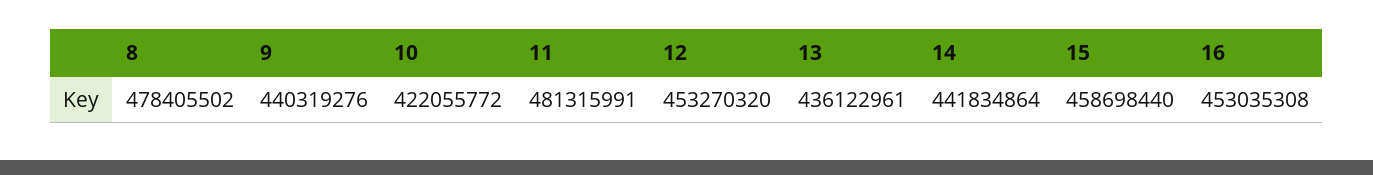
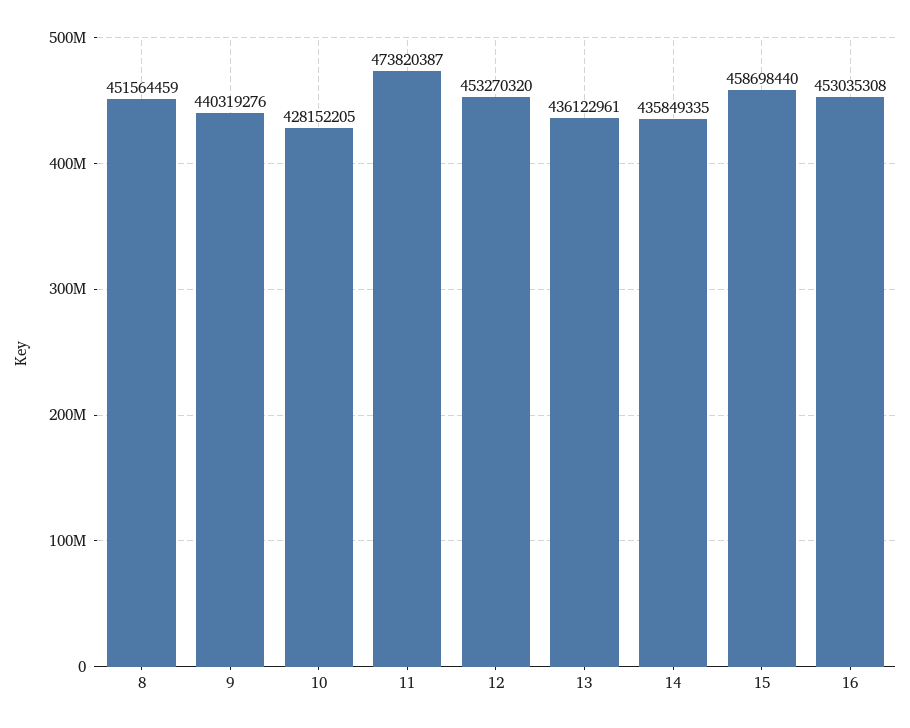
8: 478405502 -> 451564459
10: 422055772 -> 428152205
11: 481315991 -> 473820387
14: 441834864 -> 435849335

